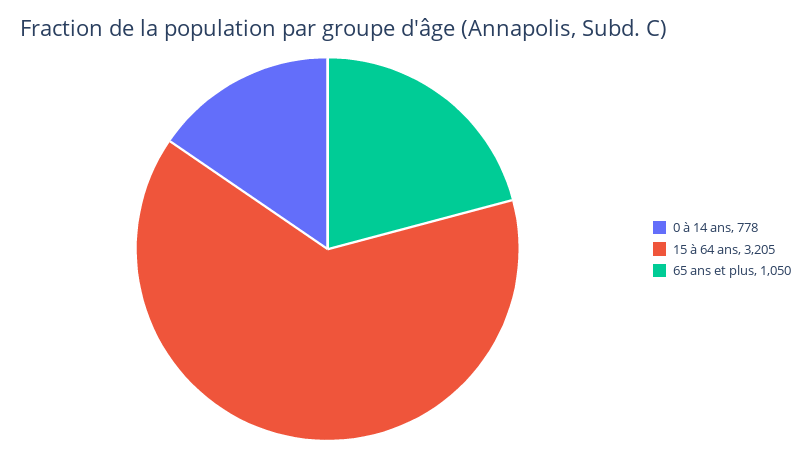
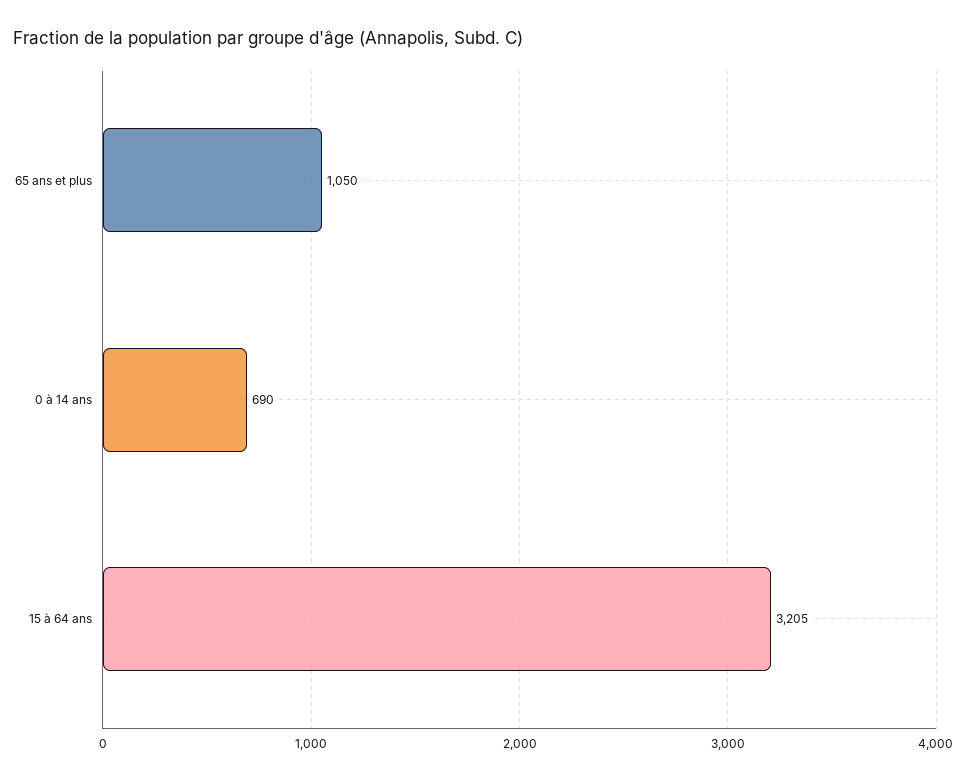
0 à 14 ans: 778 -> 690

